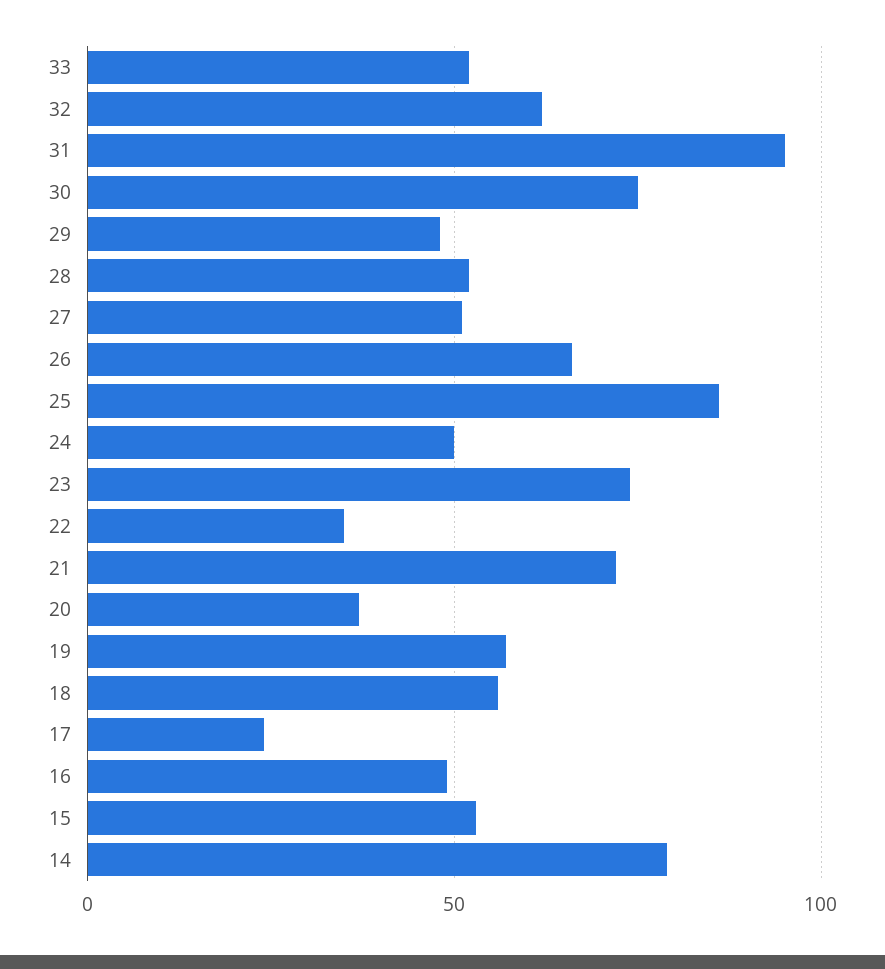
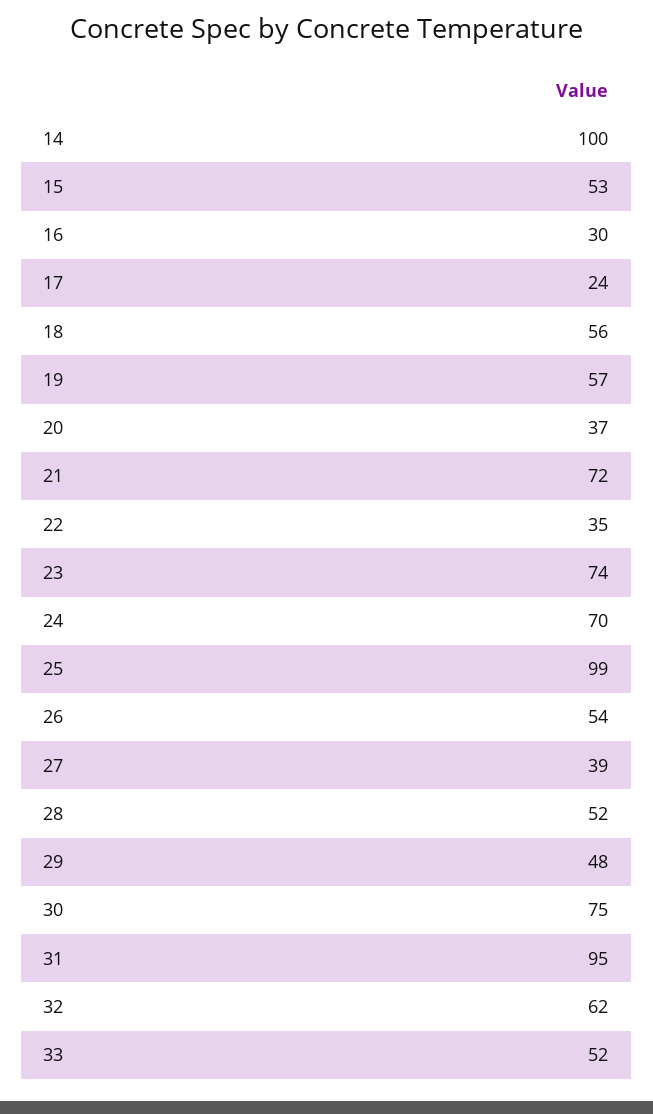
27: 50 -> 39
26: 65 -> 54
25: 85 -> 99
24: 50 -> 70
16: 50 -> 30
14: 80 -> 100

